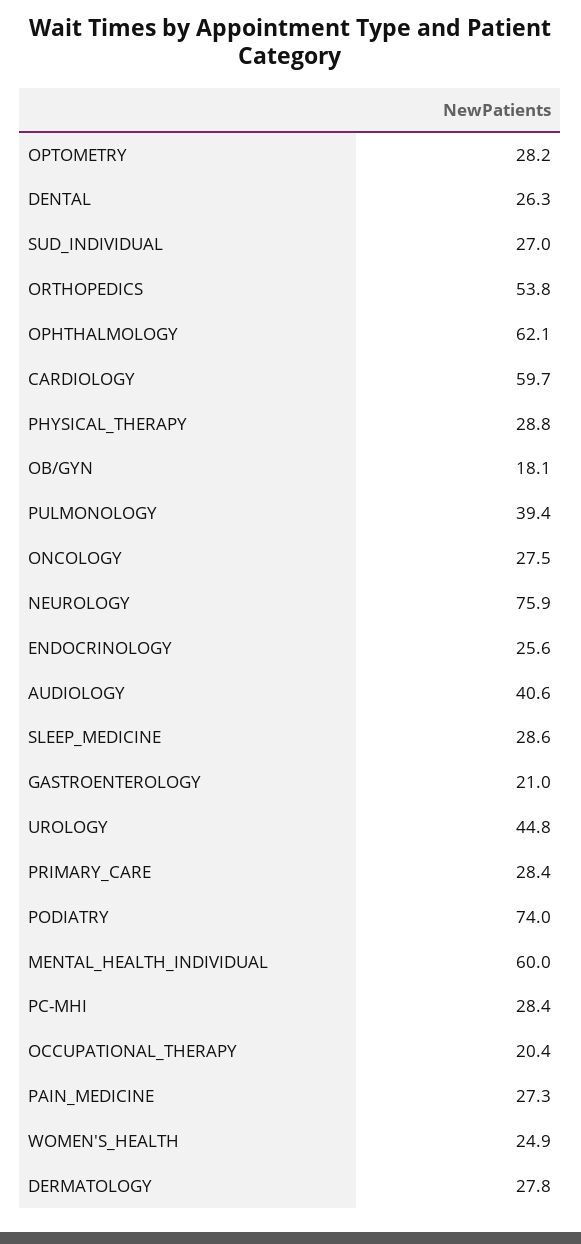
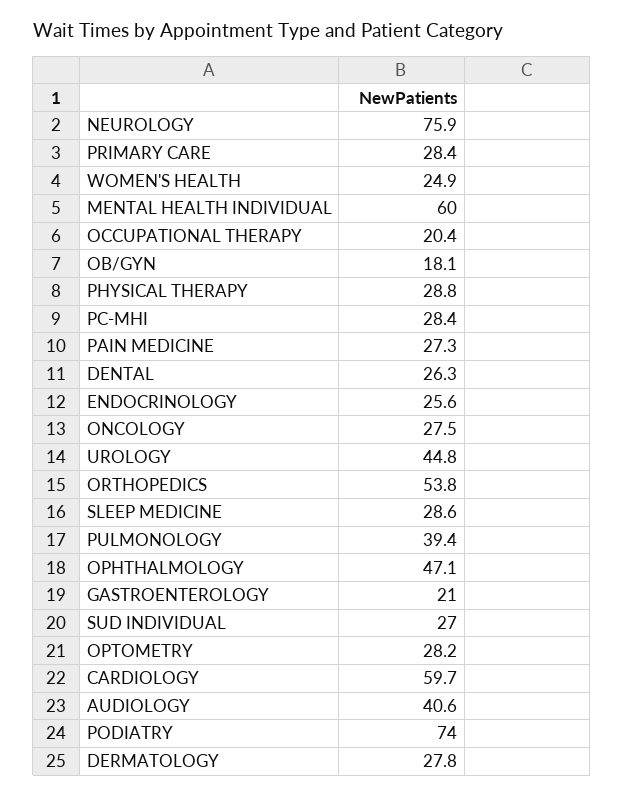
OPHTHALMOLOGY: 62.1 -> 47.1

